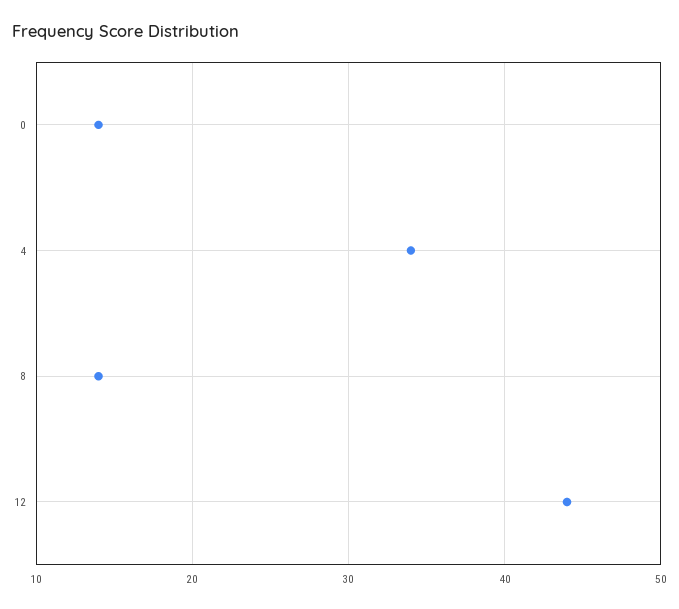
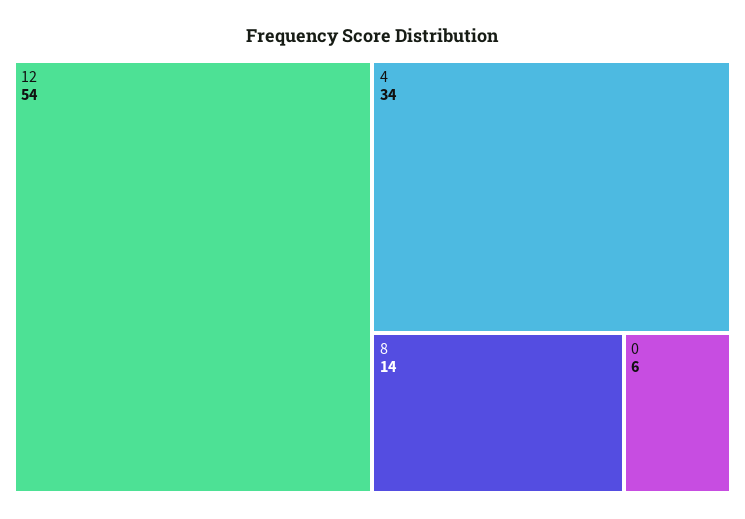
0: 14 -> 6
12: 44 -> 54

